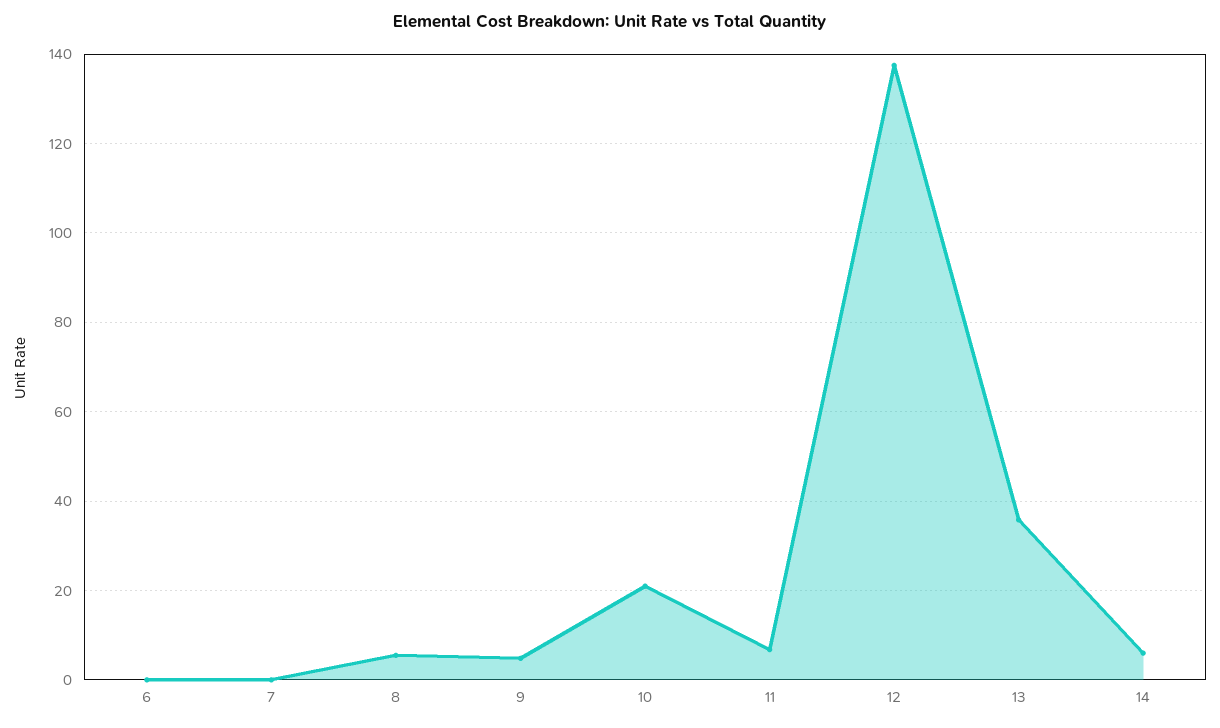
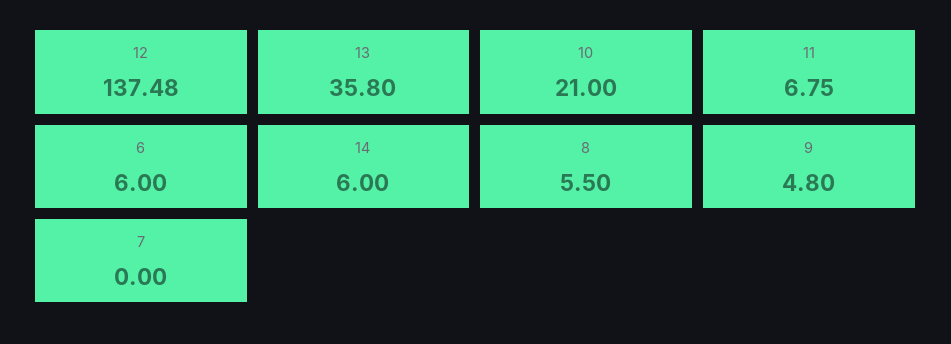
6: 0 -> 6

